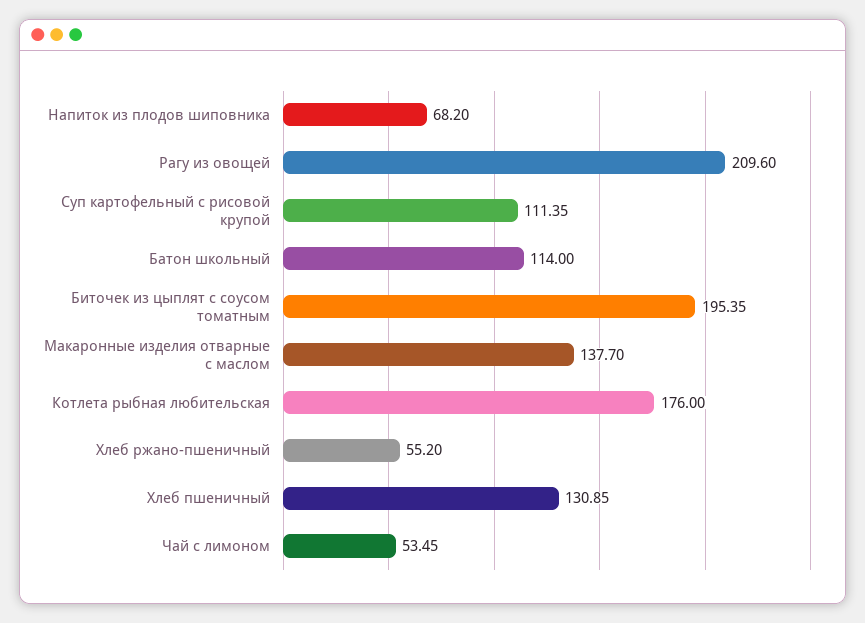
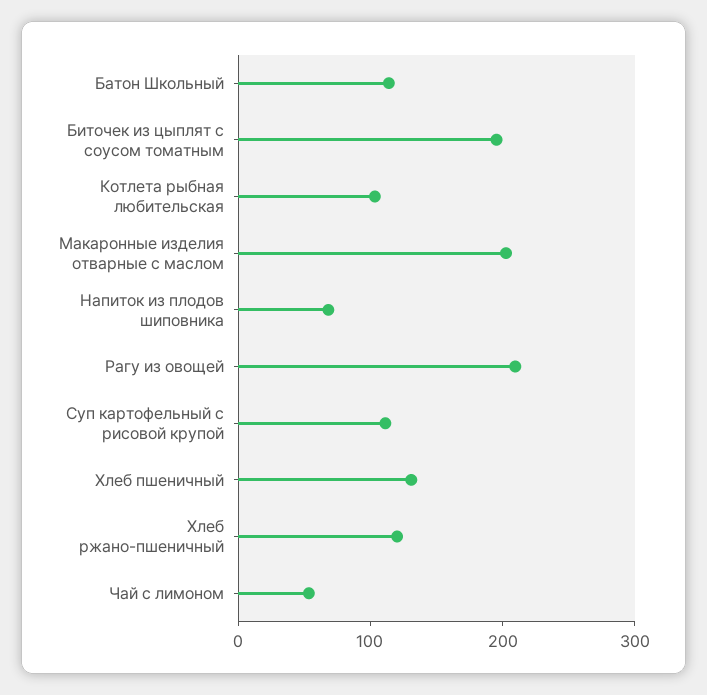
Макаронные изделия отварные с маслом: 137.7 -> 200
Котлета рыбная любительская: 176 -> 100
Хлеб ржано-пшеничный: 55.2 -> 120

